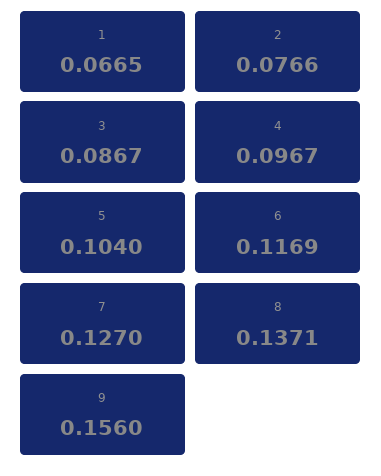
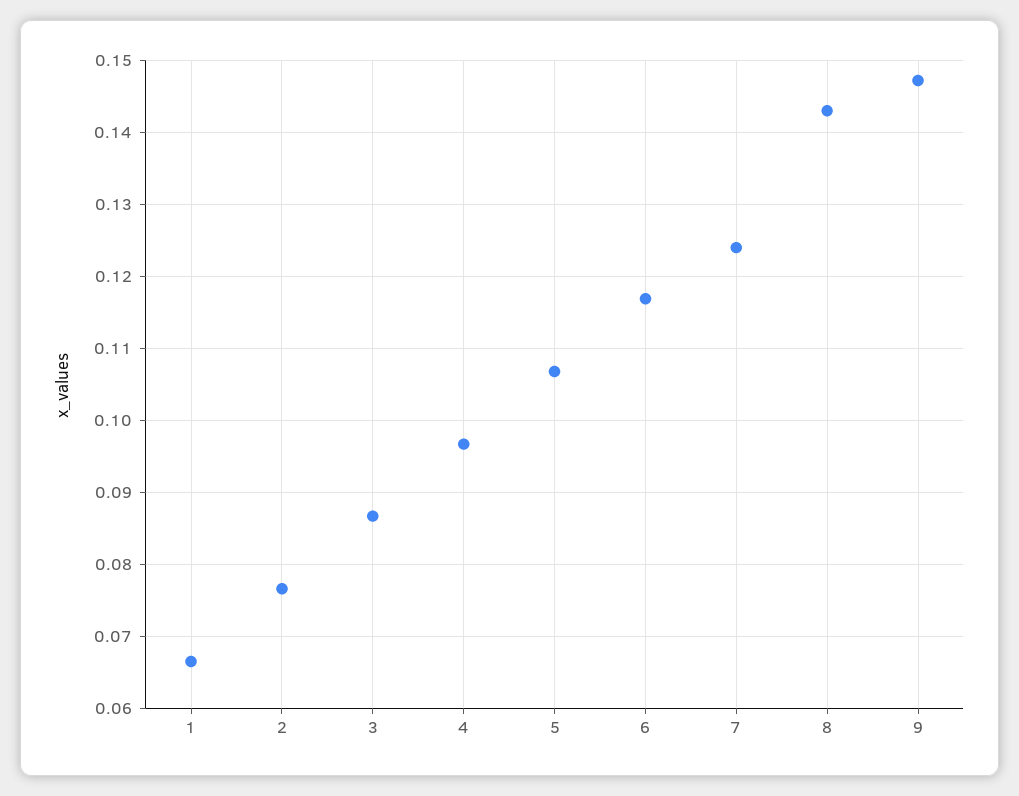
5: 0.104 -> 0.107
7: 0.127 -> 0.124
8: 0.1371 -> 0.143
9: 0.156 -> 0.147

